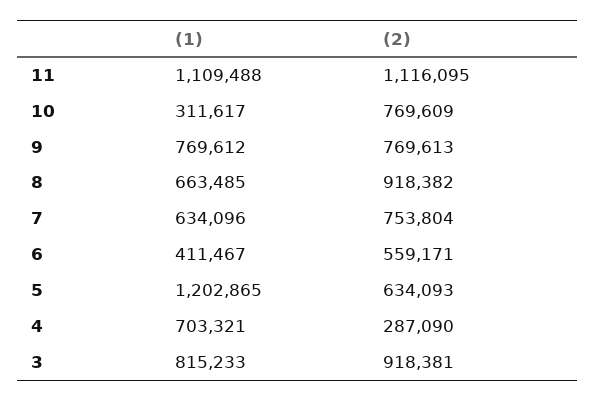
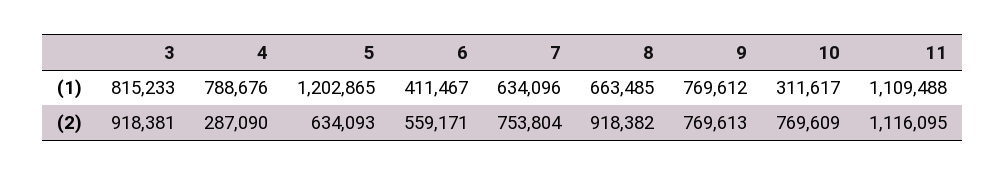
(1), 4: 703321 -> 788676

